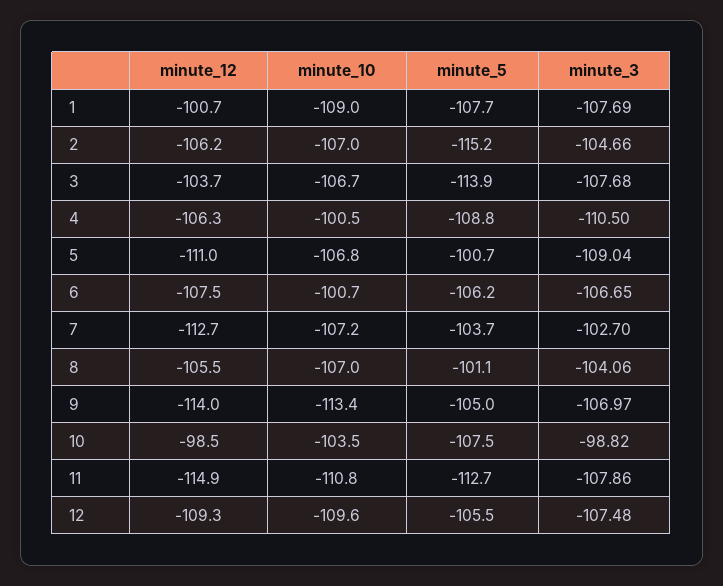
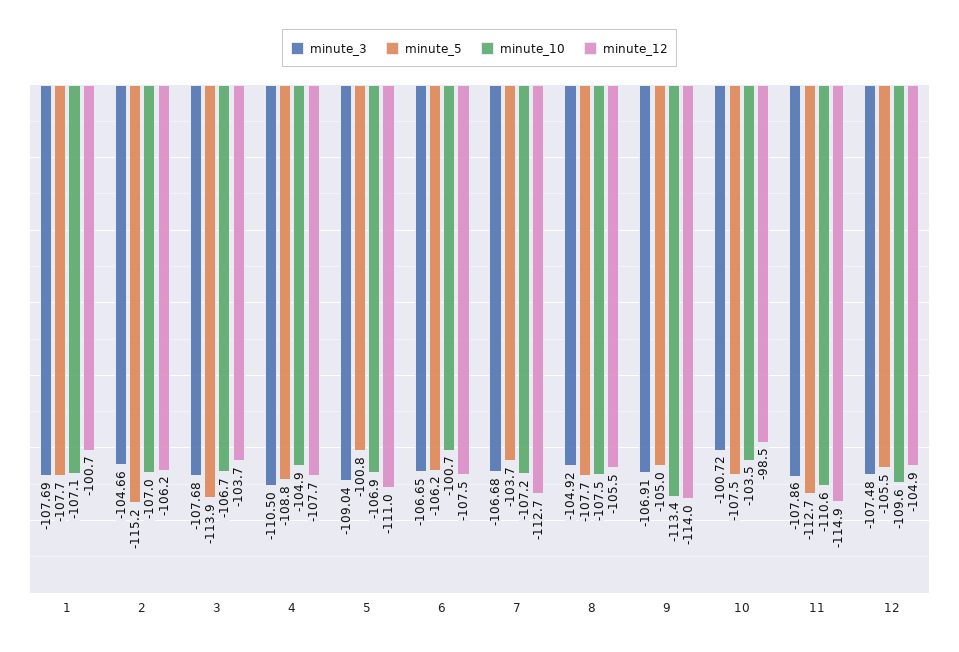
minute_10, 1: -109 -> -107.1
minute_12, 4: -106.3 -> -107.7
minute_10, 4: -100.5 -> -104.9
minute_10, 5: -106.8 -> -106.9
minute_5, 5: -100.7 -> -100.8
minute_3, 7: -102.7 -> -106.68
minute_10, 8: -107 -> -107.5
minute_5, 8: -101.1 -> -107.7
minute_3, 8: -104.06 -> -104.92
minute_3, 9: -106.97 -> -106.91
minute_3, 10: -98.82 -> -100.72
minute_10, 11: -110.8 -> -110.6
minute_12, 12: -109.3 -> -104.9

